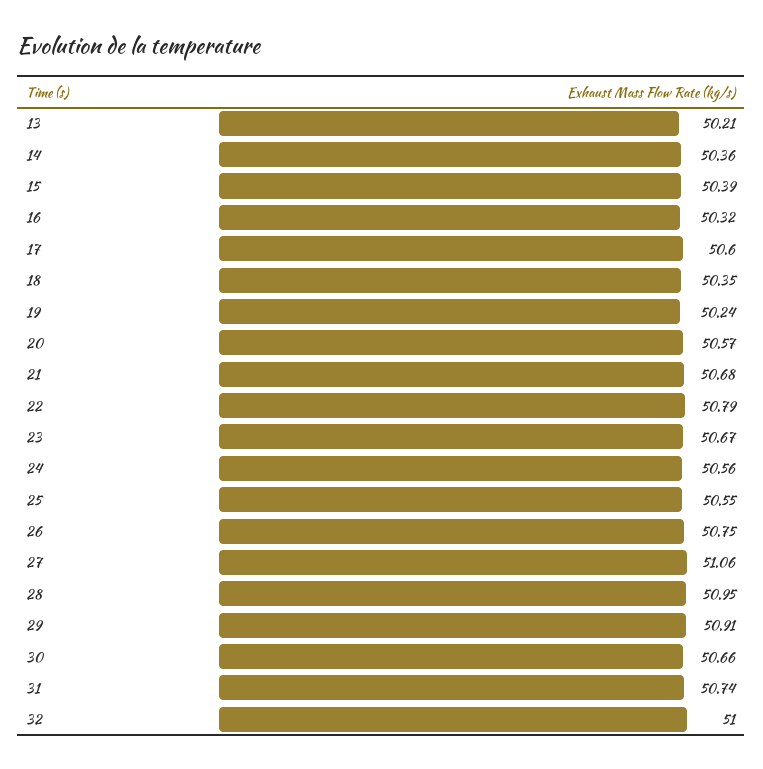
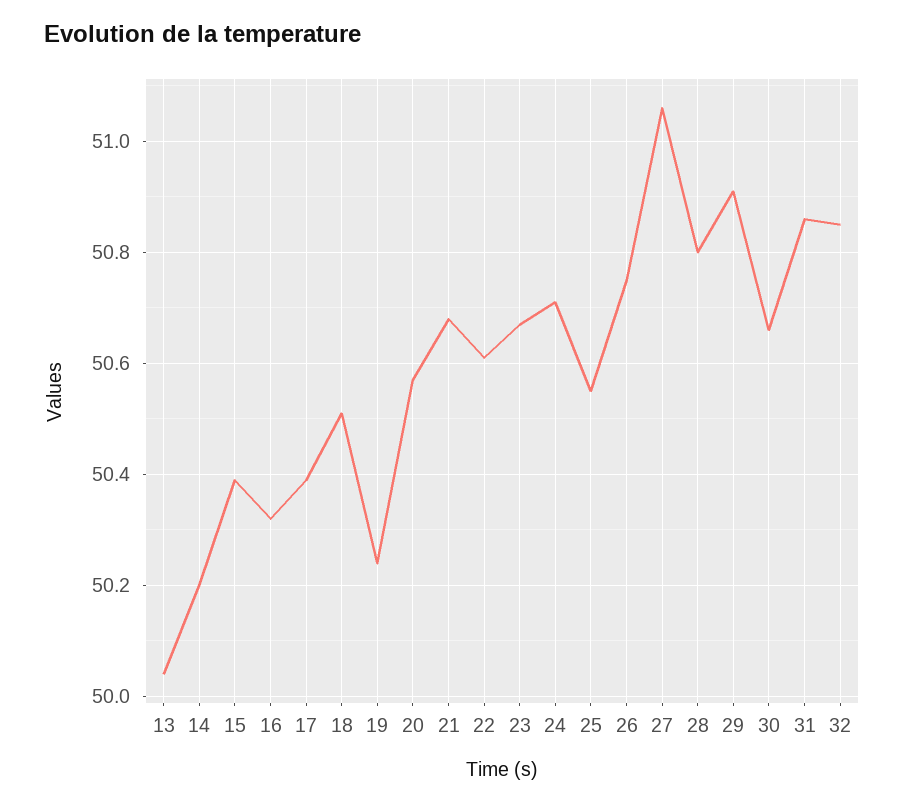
13: 50.21 -> 50.05
14: 50.36 -> 50.2
17: 50.6 -> 50.4
18: 50.35 -> 50.5
22: 50.79 -> 50.6
24: 50.56 -> 50.7
28: 50.95 -> 50.8
31: 50.74 -> 50.85
32: 51 -> 50.85

